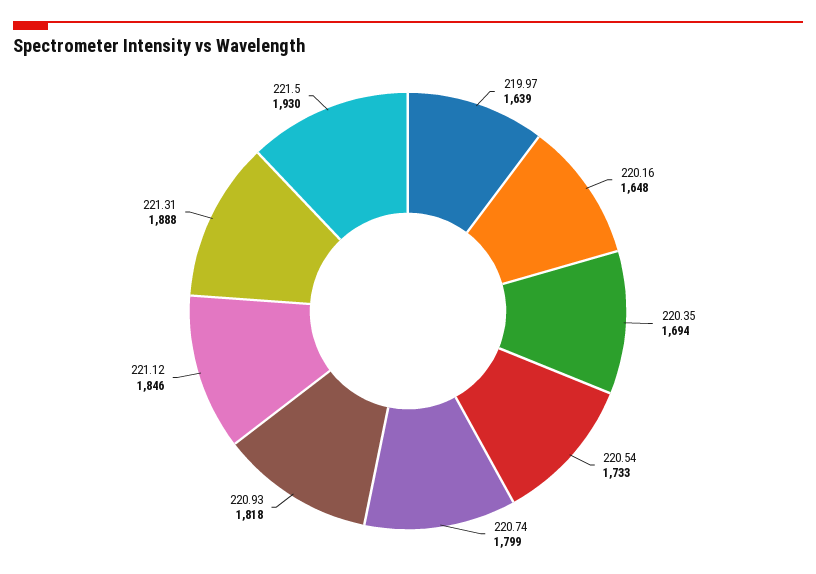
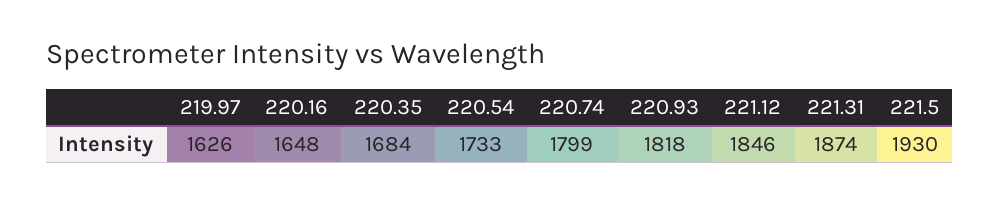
219.97: 1639 -> 1626
220.35: 1694 -> 1684
221.31: 1888 -> 1874

